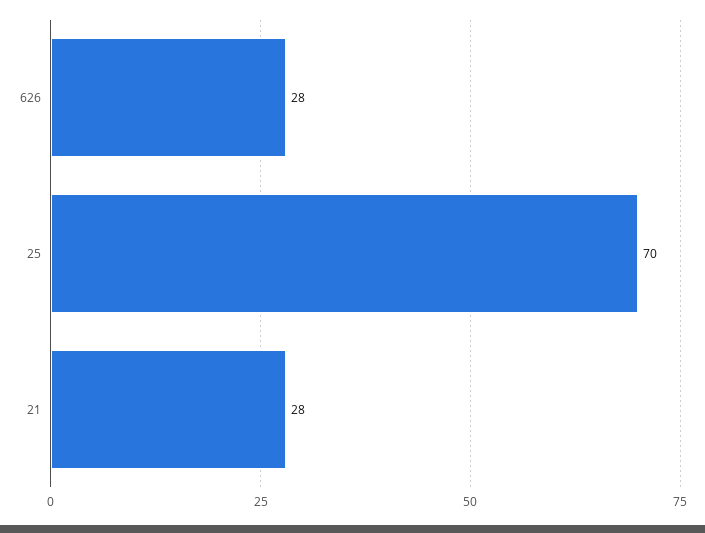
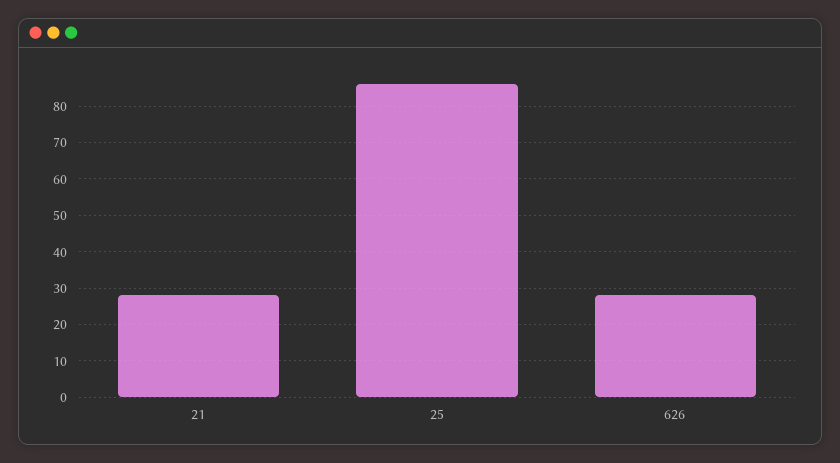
25: 70 -> 85

